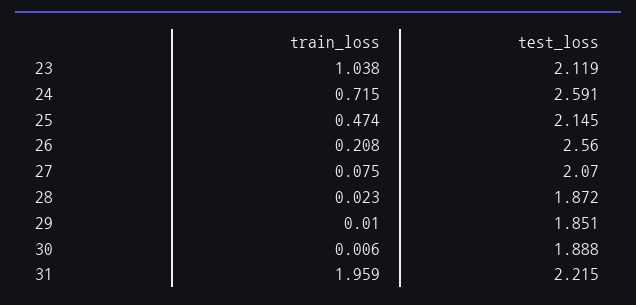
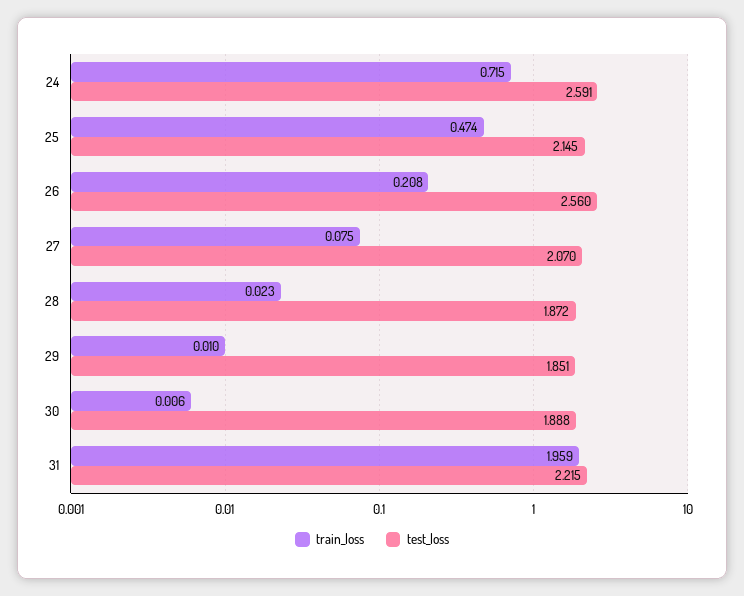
train_loss, 23: 1.038 -> none
test_loss, 23: 2.119 -> none

